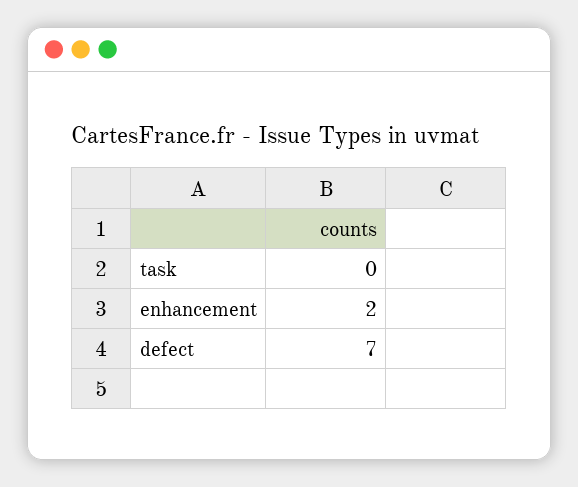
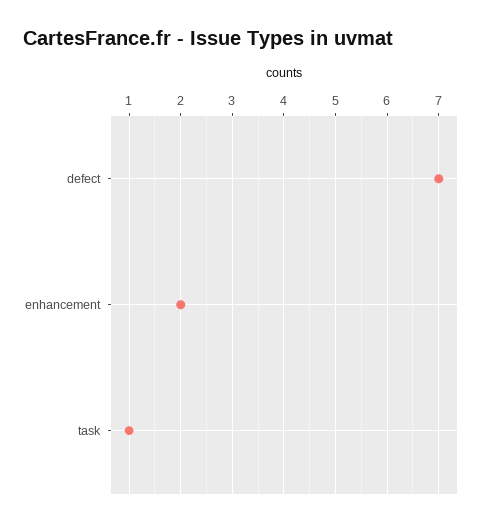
task: 0 -> 1

